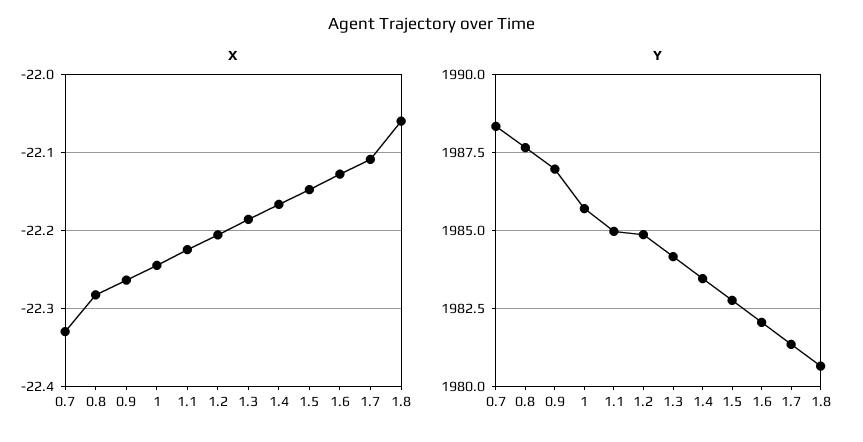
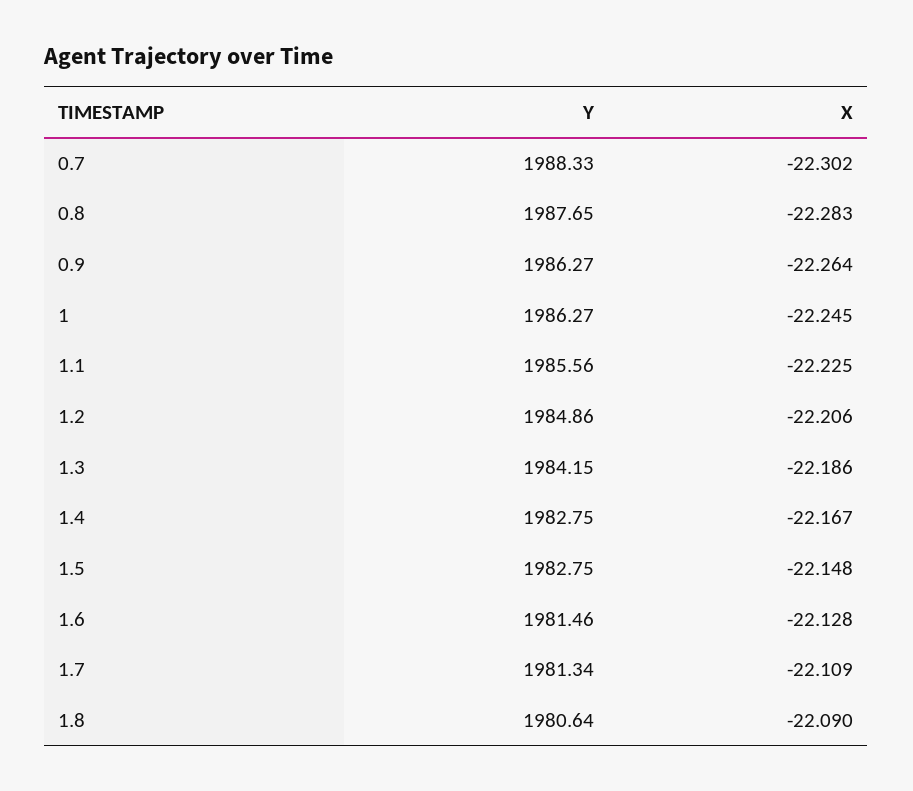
X, 0.7: -22.33 -> -22.302
X, 1.8: -22.06 -> -22.09
Y, 0.9: 1987 -> 1986.27
Y, 1: 1985.75 -> 1986.27
Y, 1.1: 1985 -> 1985.56
Y, 1.4: 1983.5 -> 1982.75
Y, 1.6: 1982 -> 1981.46

